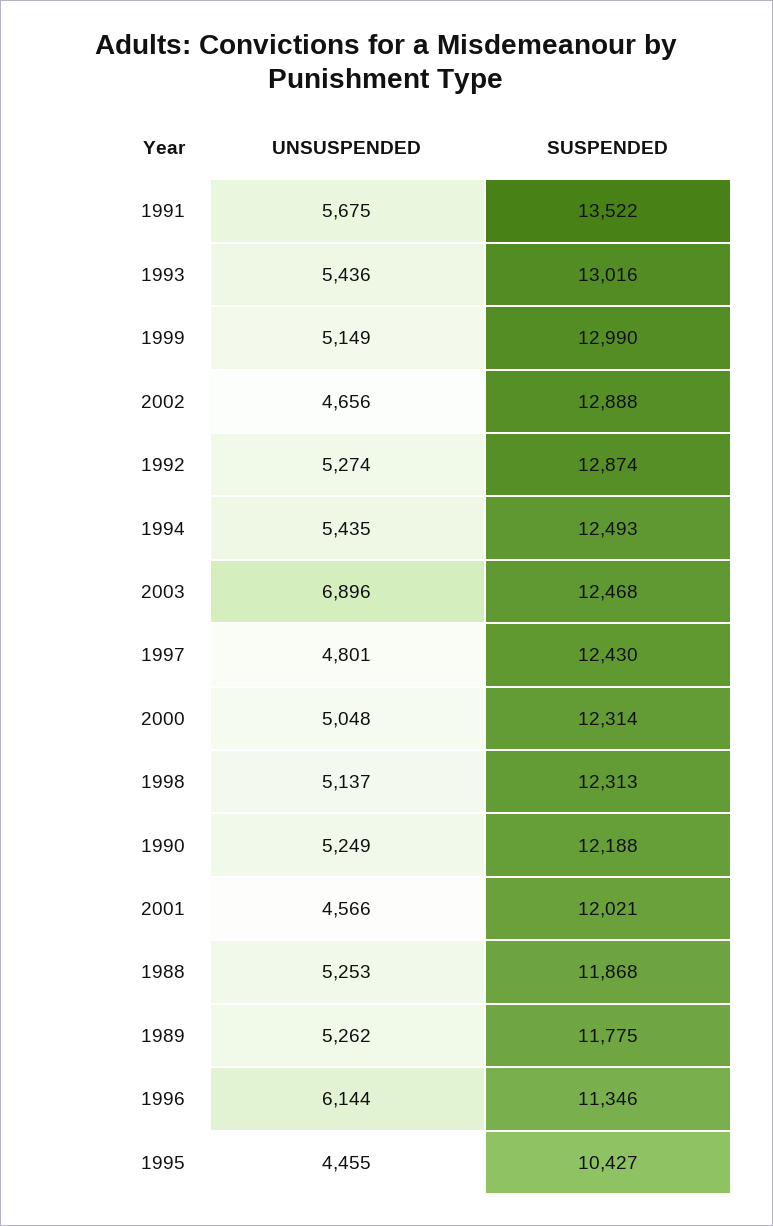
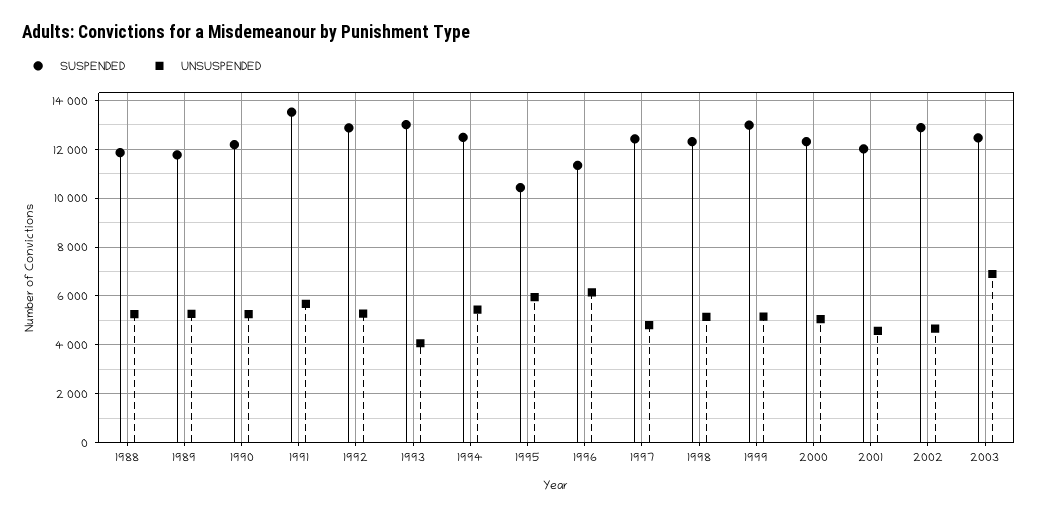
UNSUSPENDED, 1993: 5436 -> 4000
UNSUSPENDED, 1995: 4455 -> 6000

